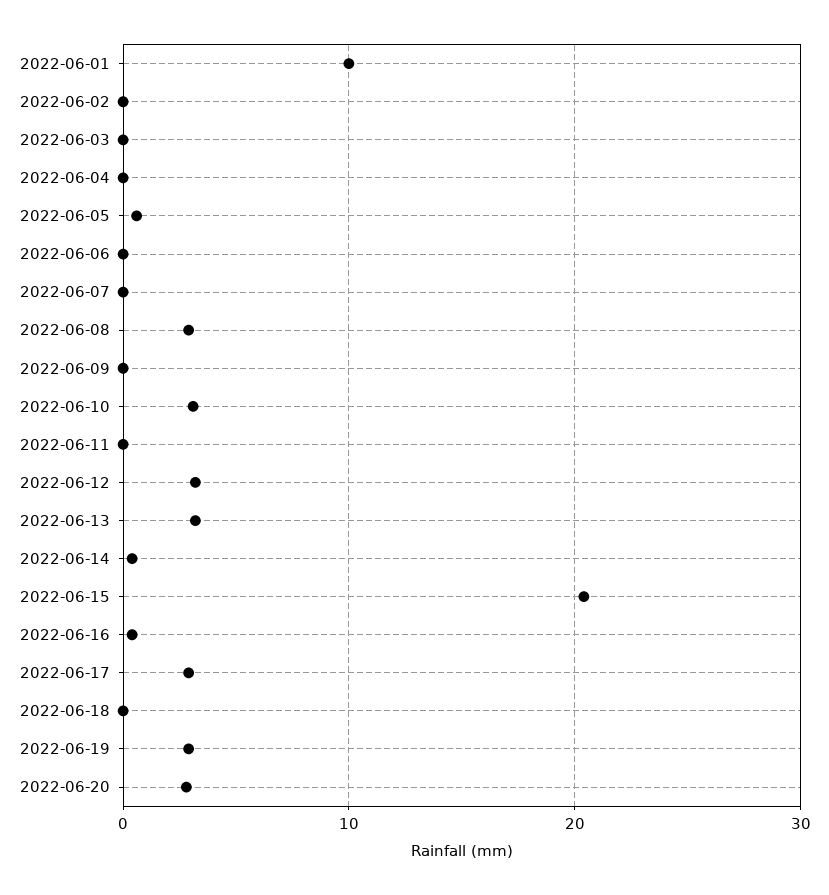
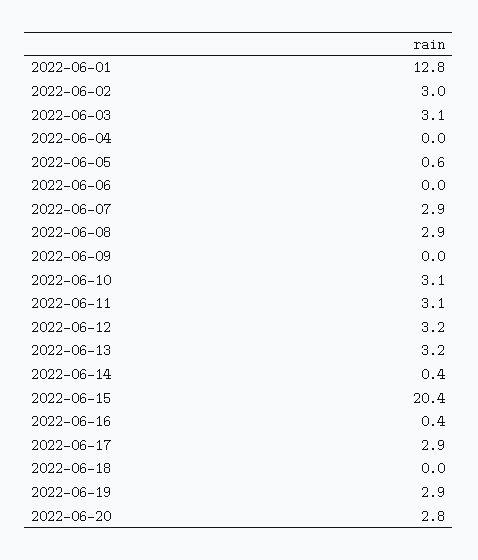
2022-06-01: 10 -> 12.8
2022-06-02: 0 -> 3
2022-06-03: 0 -> 3.1
2022-06-07: 0 -> 2.9
2022-06-11: 0 -> 3.1

